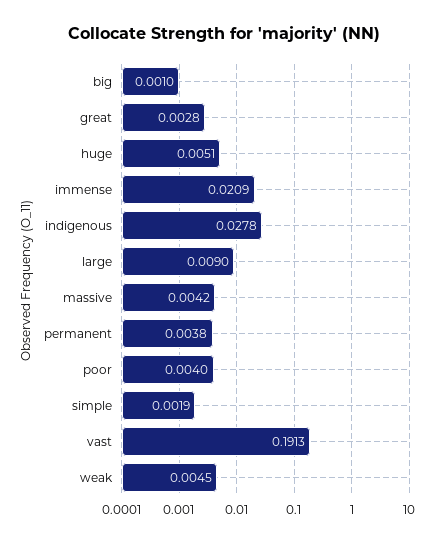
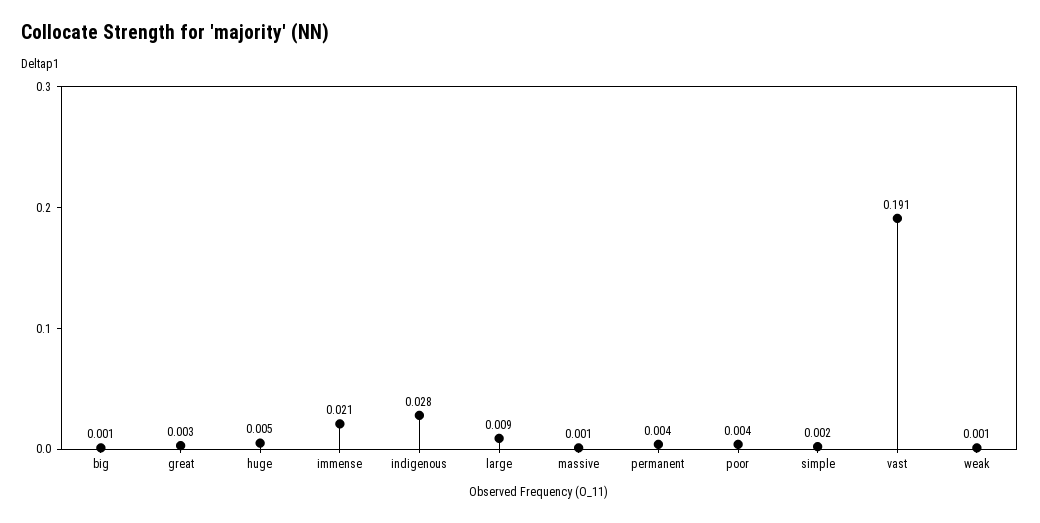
massive: 0.0042 -> 0.001
weak: 0.0045 -> 0.001

